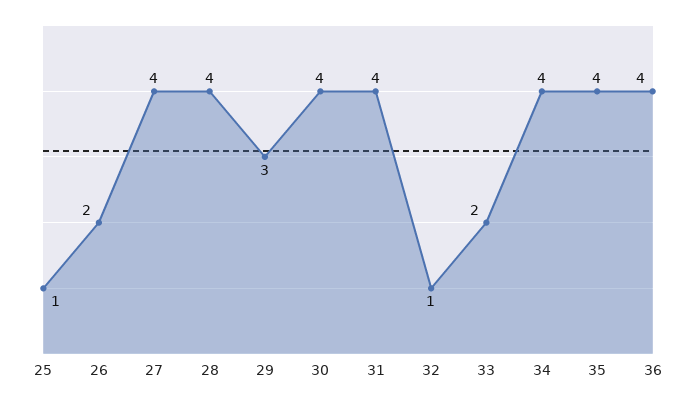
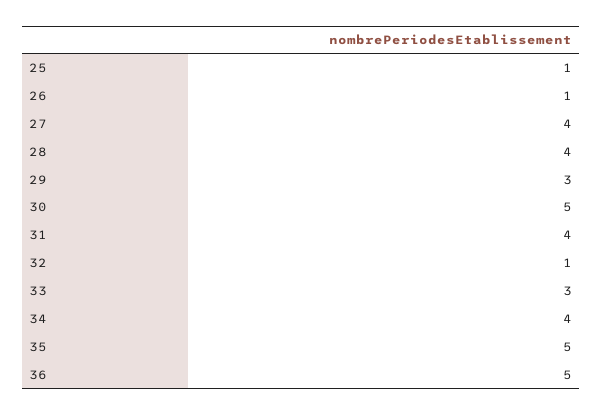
26: 2 -> 1
30: 4 -> 5
33: 2 -> 3
35: 4 -> 5
36: 4 -> 5

